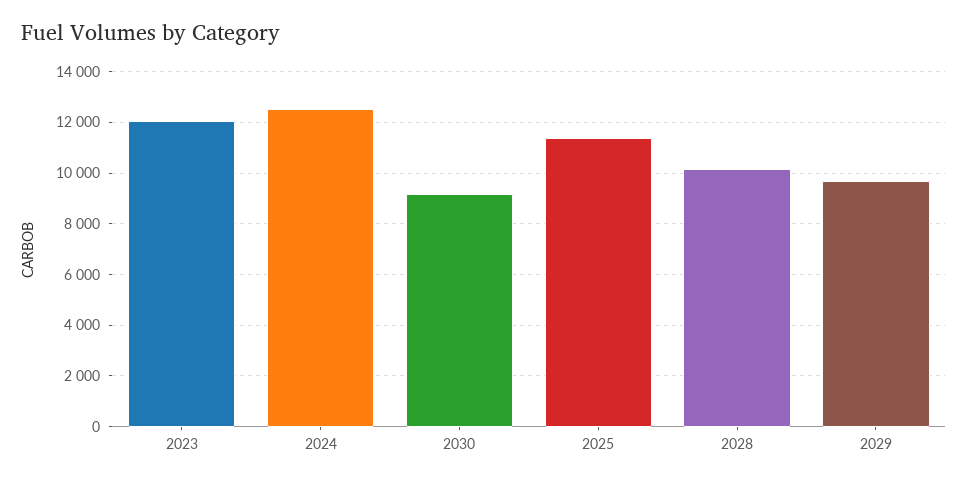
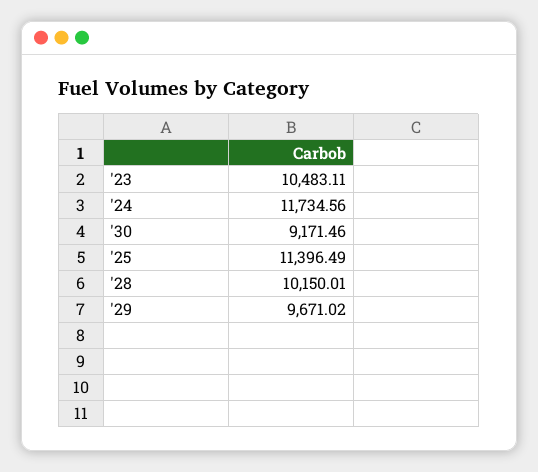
2023: 12000 -> 10483.11
2024: 12500 -> 11734.56

